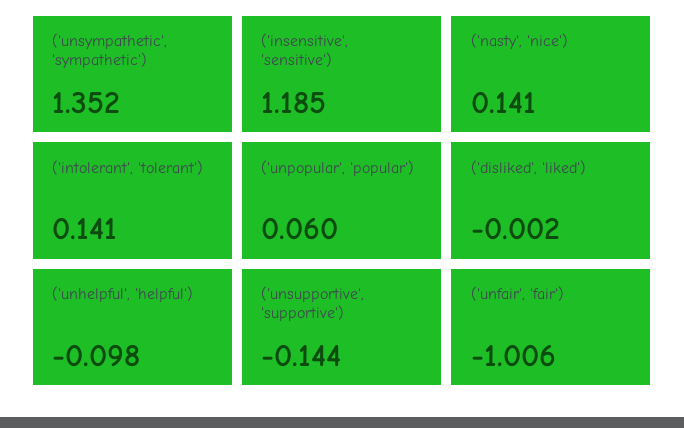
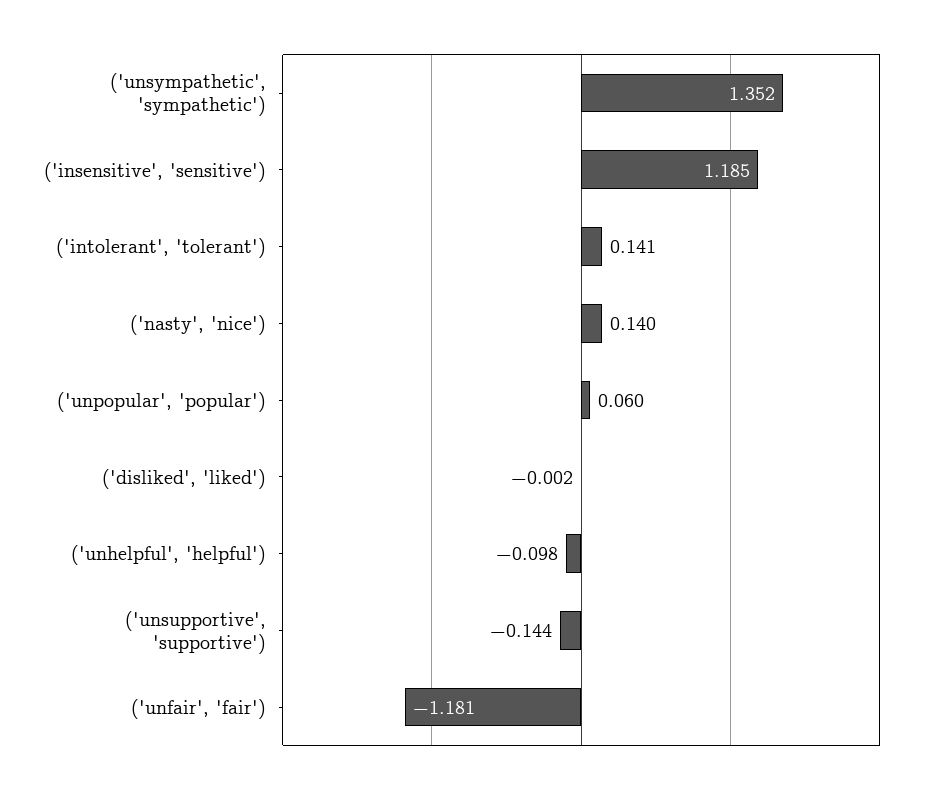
('nasty', 'nice'): 0.141 -> 0.14
('unfair', 'fair'): -1.006 -> -1.181

